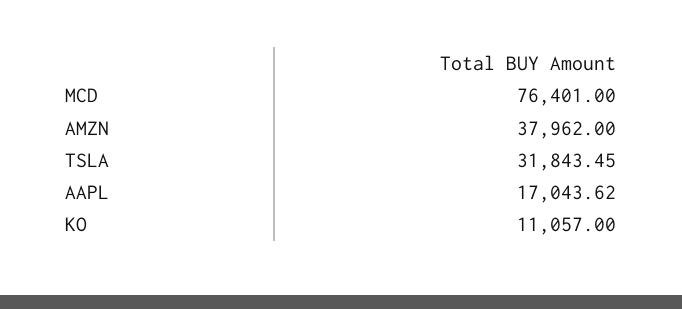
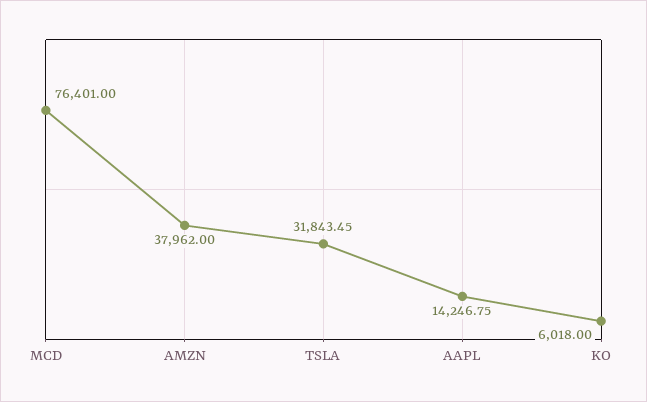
AAPL: 17043.62 -> 14246.75
KO: 11057 -> 6018

